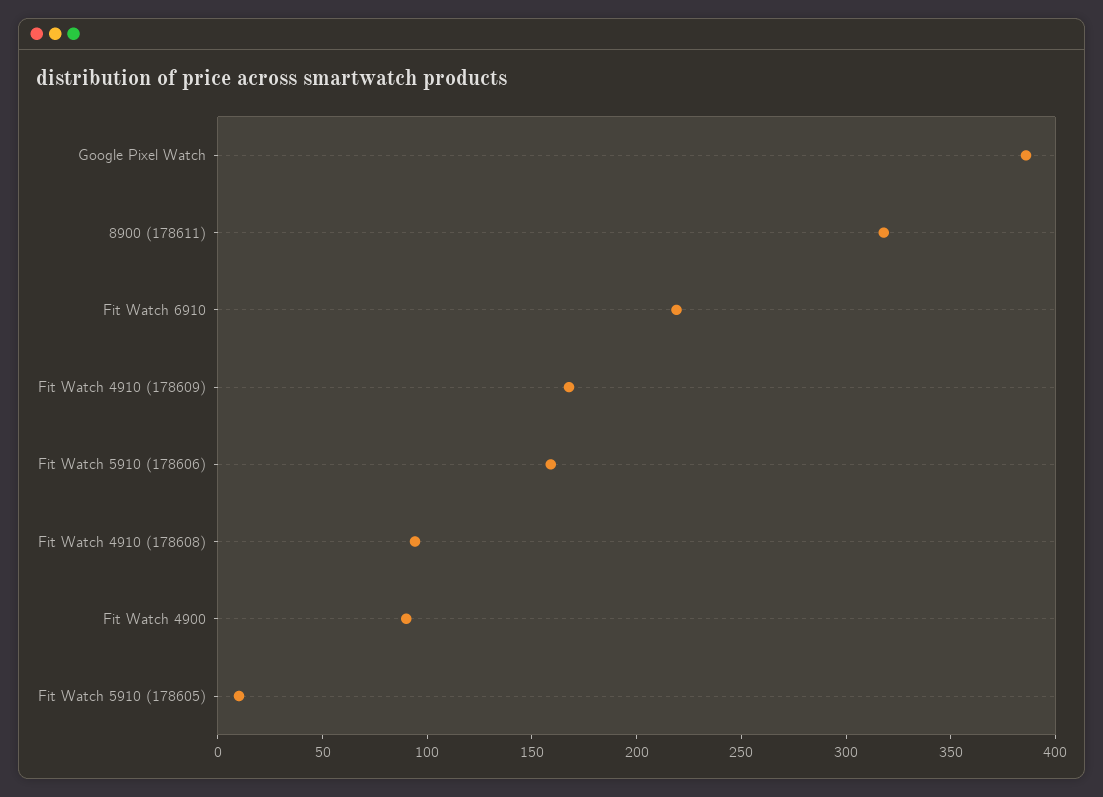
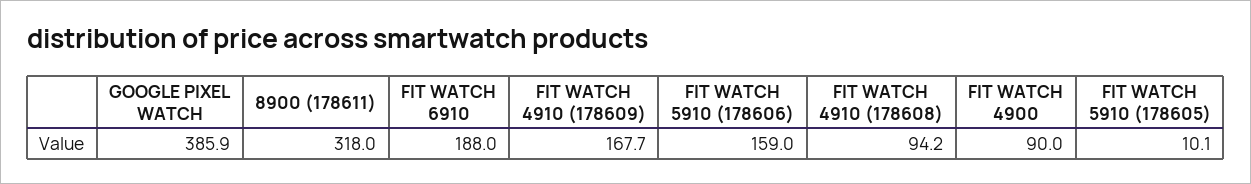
Fit Watch 6910: 220 -> 188

